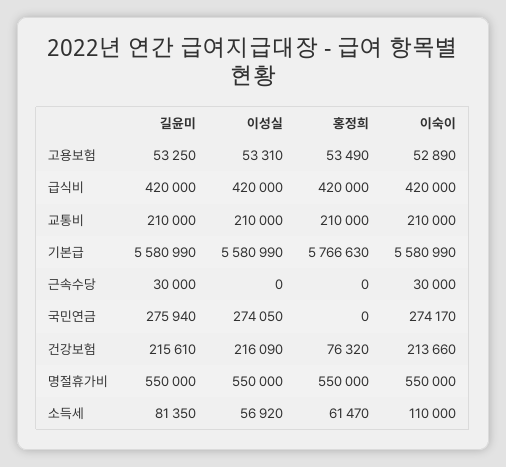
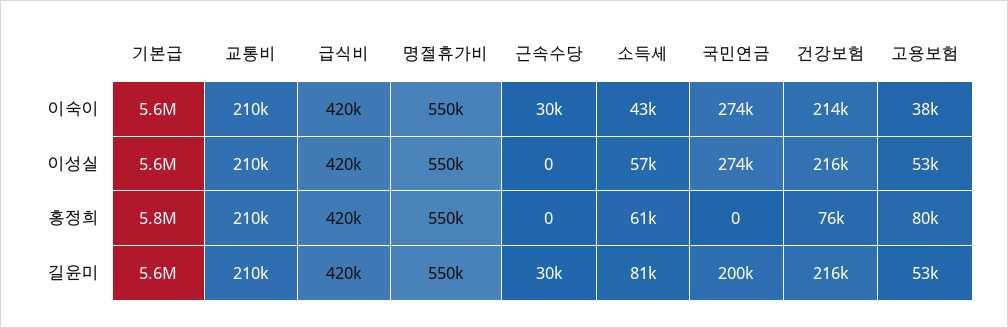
홍정희, 고용보험: 53490 -> 80000
이숙이, 고용보험: 52890 -> 38000
길윤미, 국민연금: 275940 -> 200000
이숙이, 소득세: 110000 -> 43000

